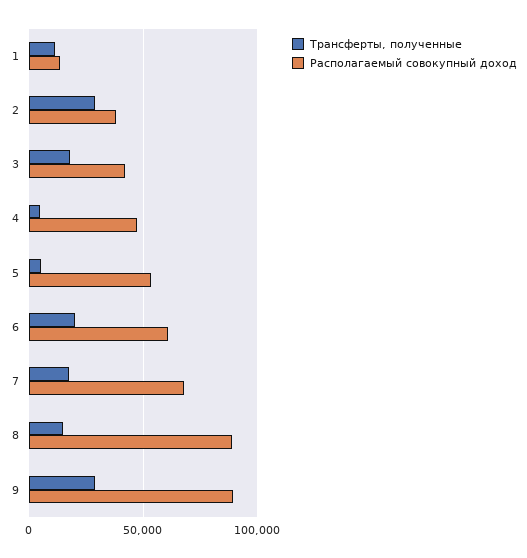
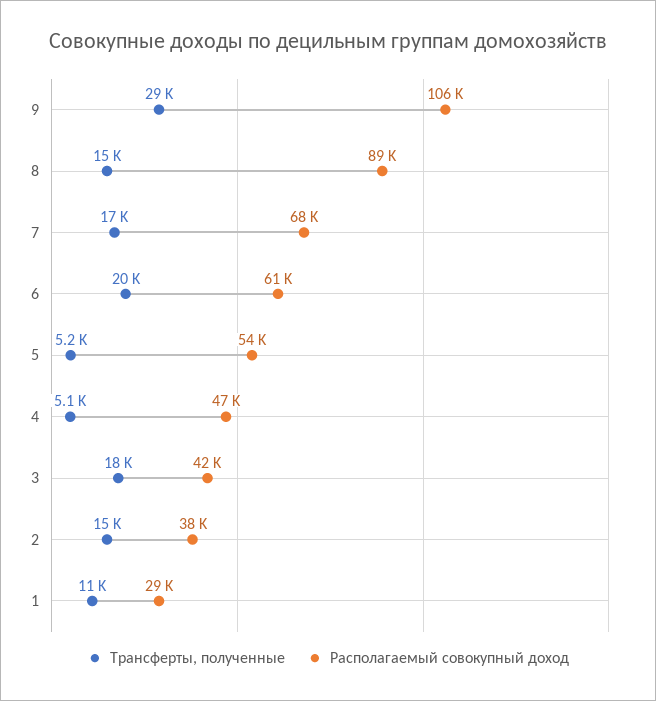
Располагаемый совокупный доход, 1: 15000 -> 29000
Трансферты, полученные, 2: 30000 -> 15000
Располагаемый совокупный доход, 9: 90000 -> 106000

